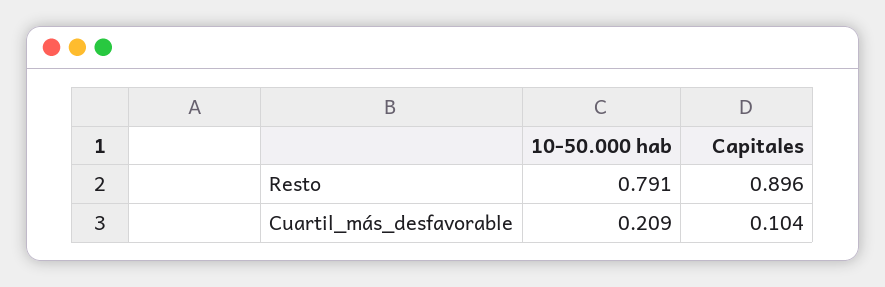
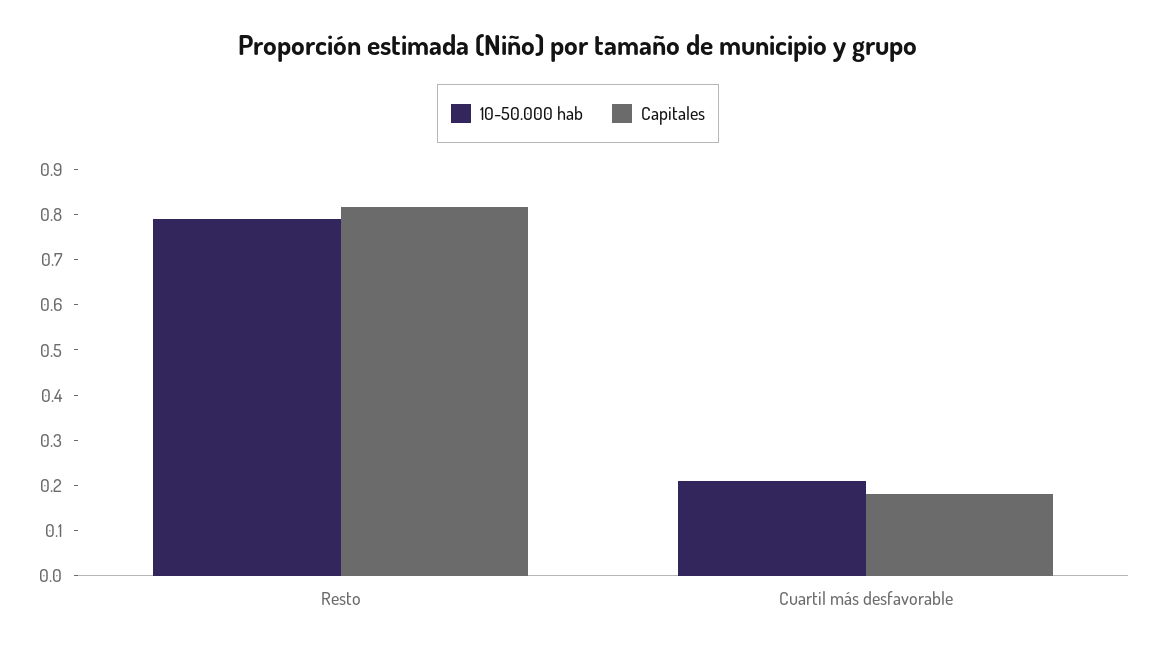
Capitales, Resto: 0.896 -> 0.82
Capitales, Cuartil_más_desfavorable: 0.104 -> 0.18

